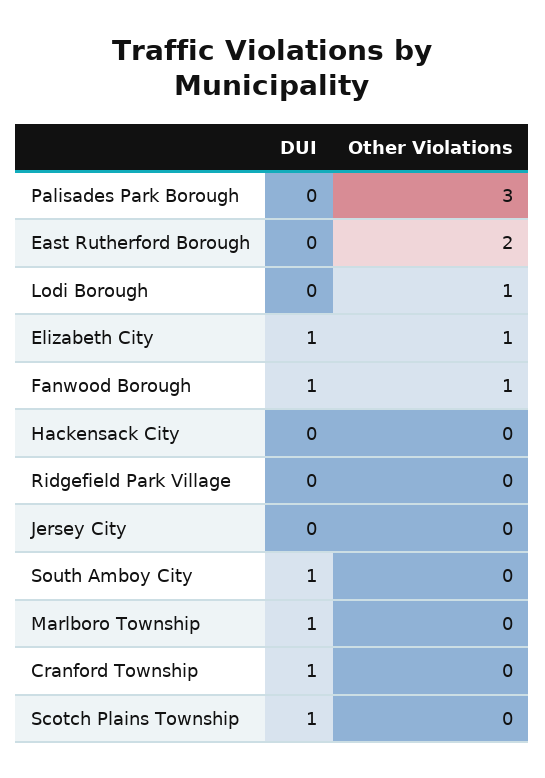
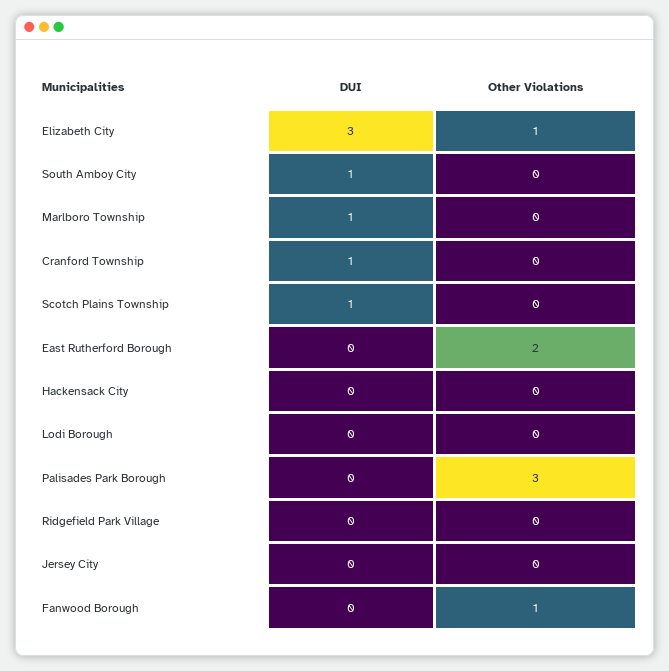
Other Violations, Lodi Borough: 1 -> 0
DUI, Elizabeth City: 1 -> 3
DUI, Fanwood Borough: 1 -> 0

